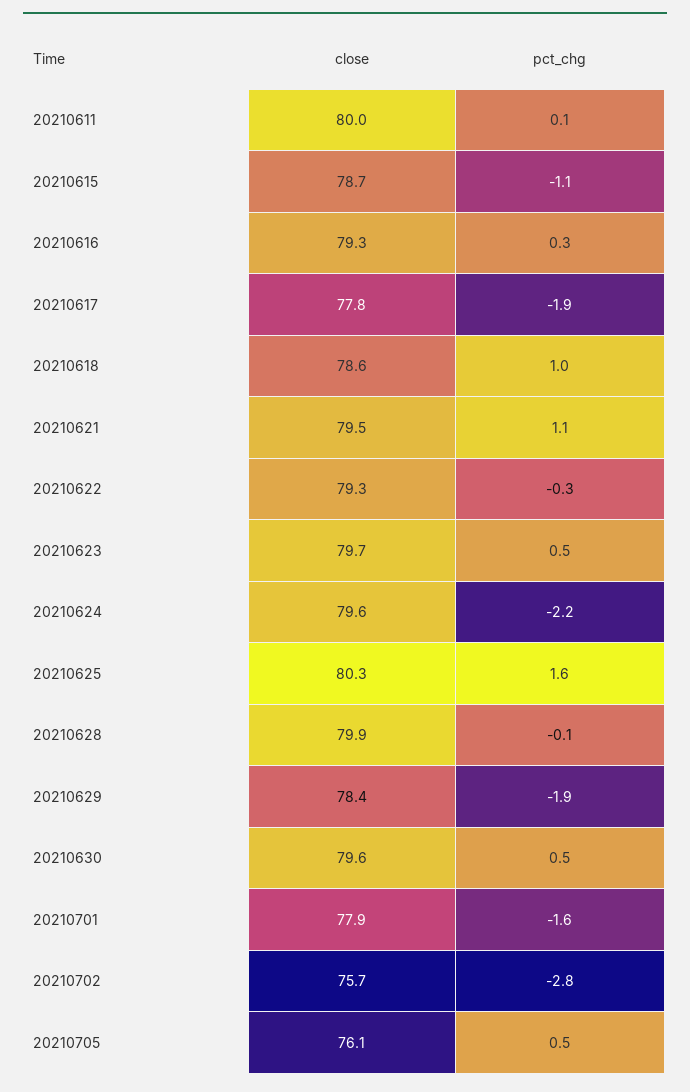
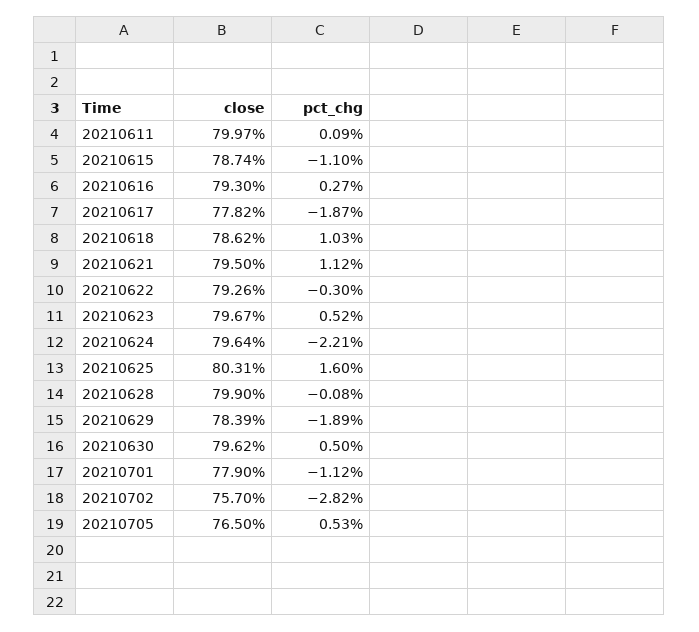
pct_chg, 20210701: -1.6 -> -1.12
close, 20210705: 76.1 -> 76.5

